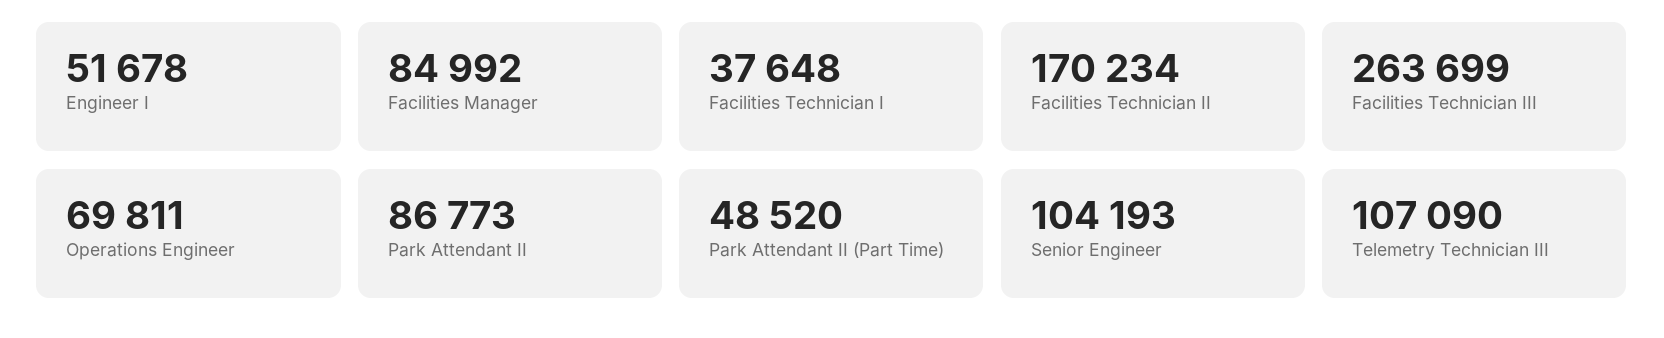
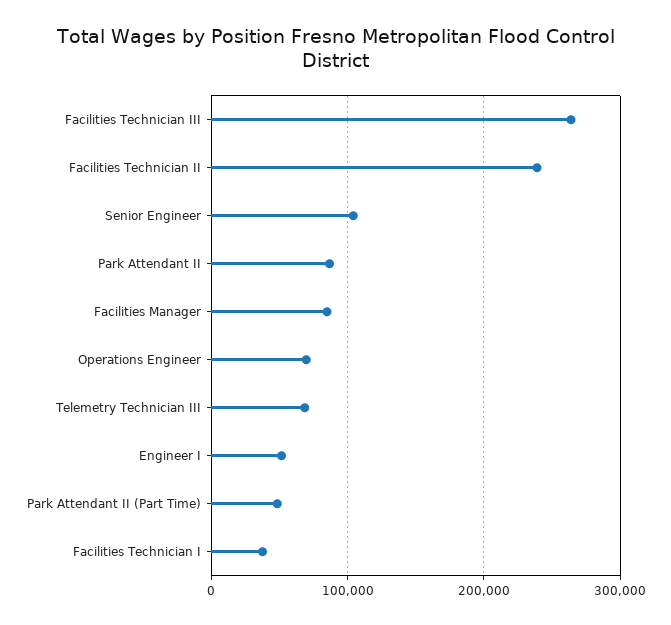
Facilities Technician II: 170234 -> 240000
Telemetry Technician III: 107090 -> 70000

